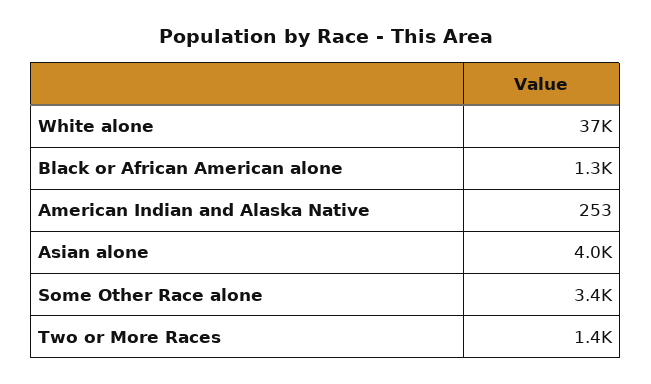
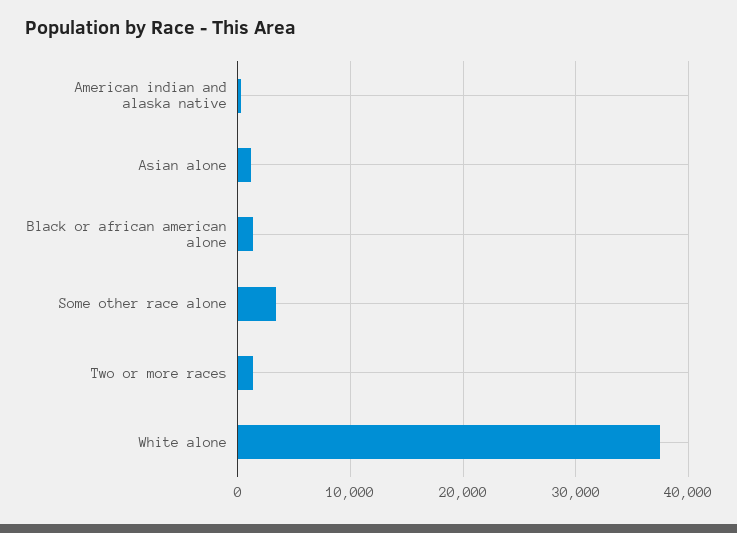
Asian alone: 4000 -> 1000

